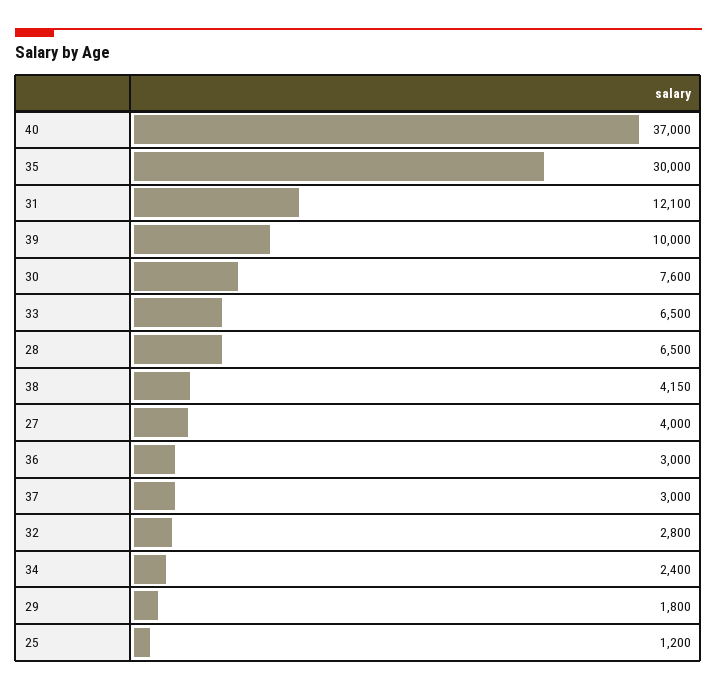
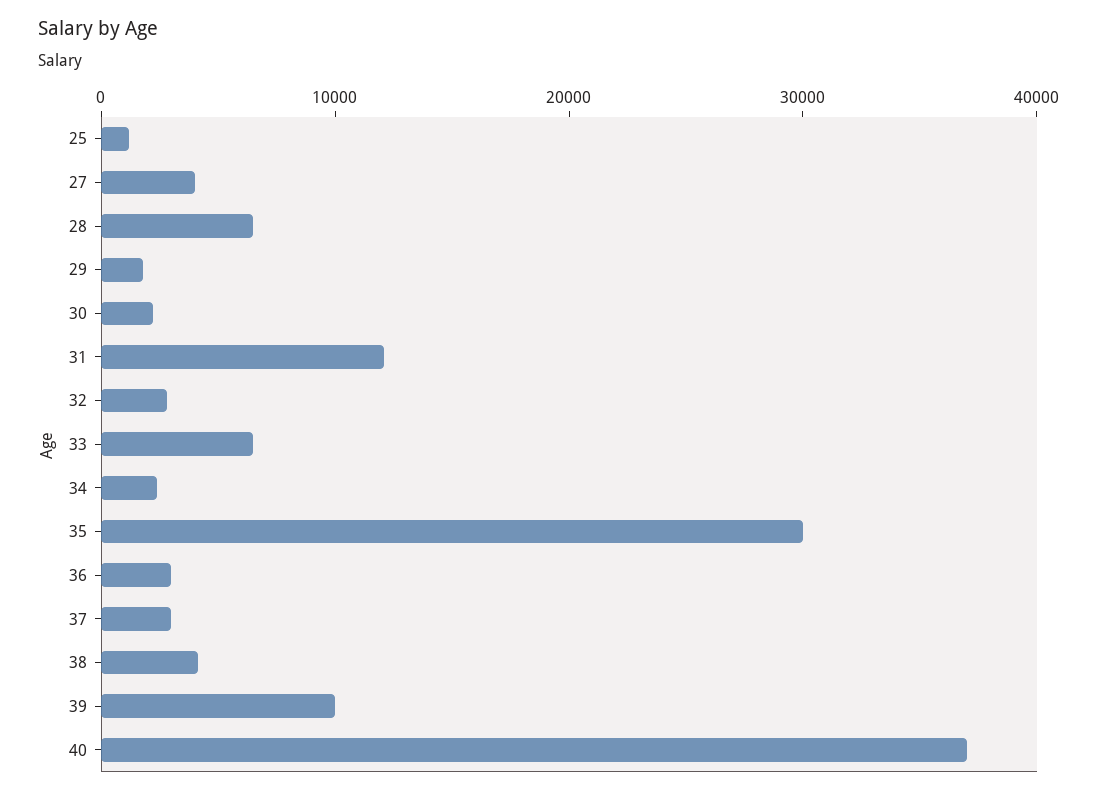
30: 7600 -> 2000

